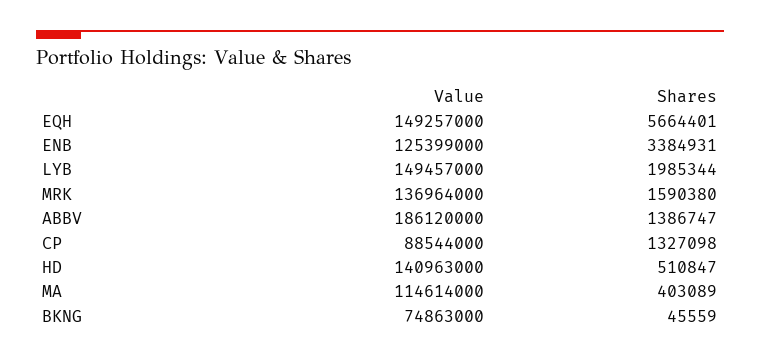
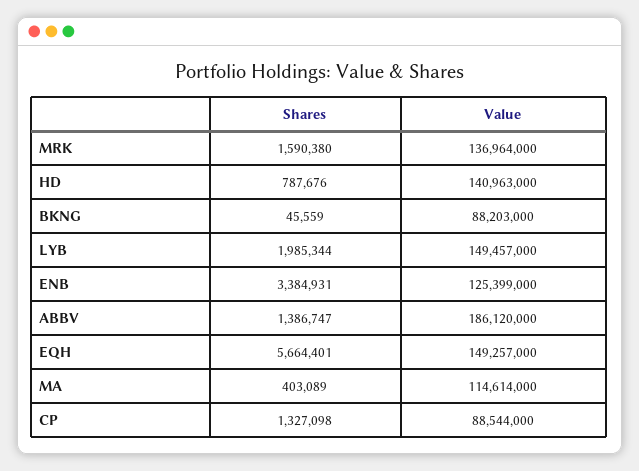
Shares, HD: 510847 -> 787676
Value, BKNG: 74863000 -> 88203000

